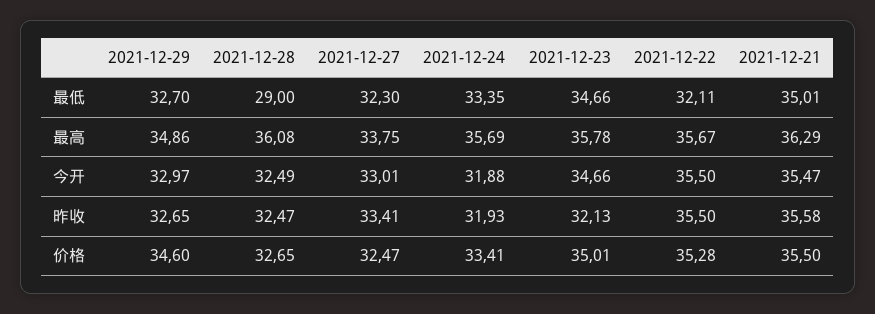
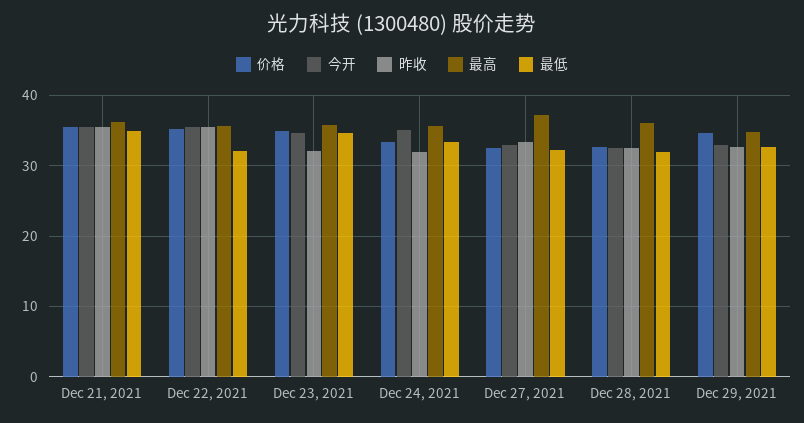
最低, 2021-12-28: 29 -> 32
最高, 2021-12-27: 33.75 -> 37
今开, 2021-12-24: 31.88 -> 35

